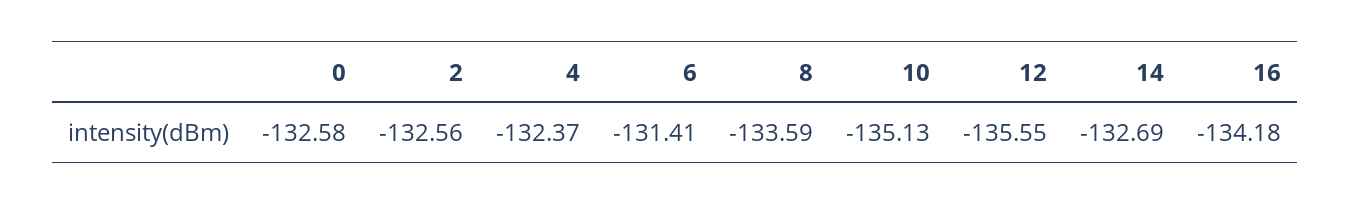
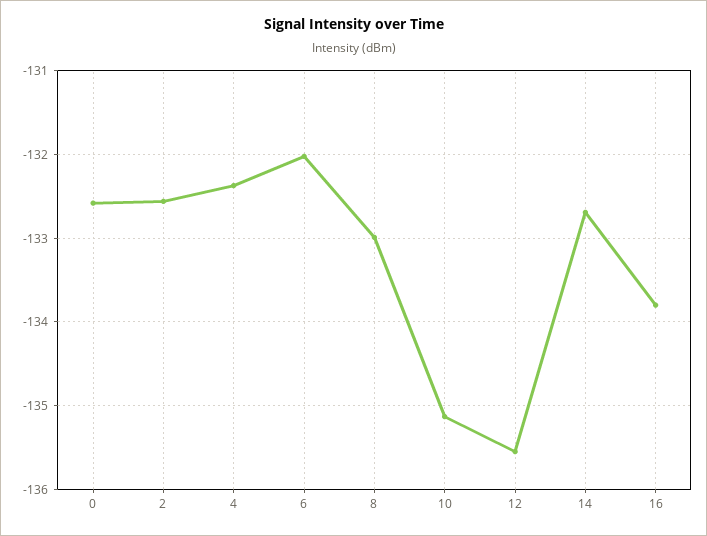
6: -131.41 -> -132
8: -133.59 -> -133
16: -134.18 -> -133.8

